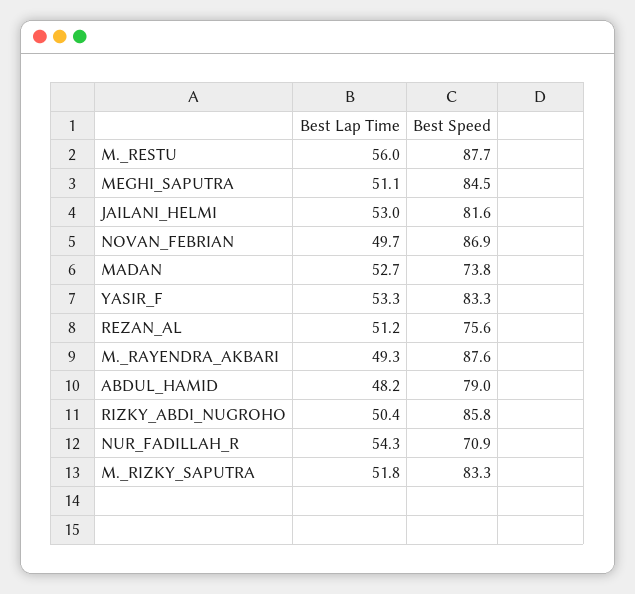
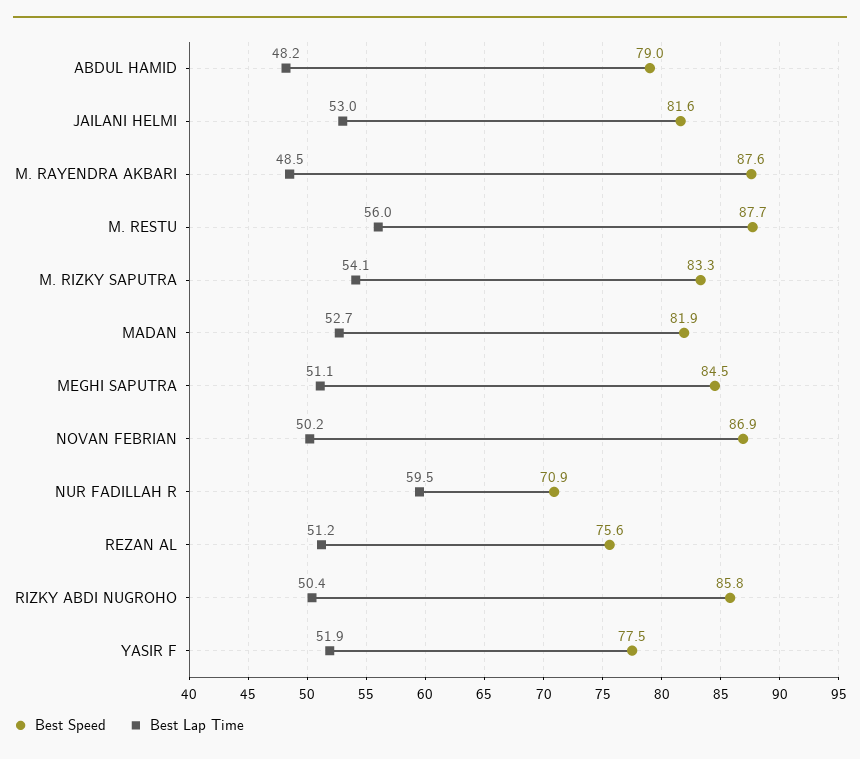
Best Lap Time, NOVAN_FEBRIAN: 49.7 -> 50.2
Best Speed, MADAN: 73.8 -> 81.9
Best Lap Time, YASIR_F: 53.3 -> 51.9
Best Speed, YASIR_F: 83.3 -> 77.5
Best Lap Time, M._RAYENDRA_AKBARI: 49.3 -> 48.5
Best Lap Time, NUR_FADILLAH_R: 54.3 -> 59.5
Best Lap Time, M._RIZKY_SAPUTRA: 51.8 -> 54.1

